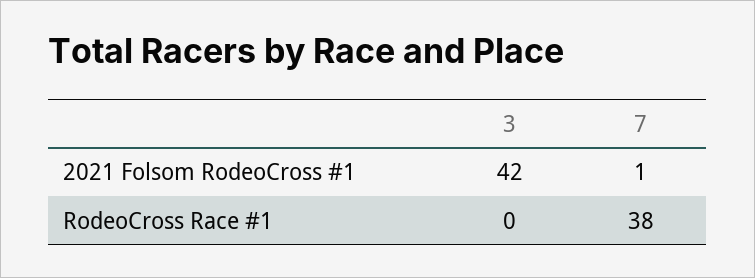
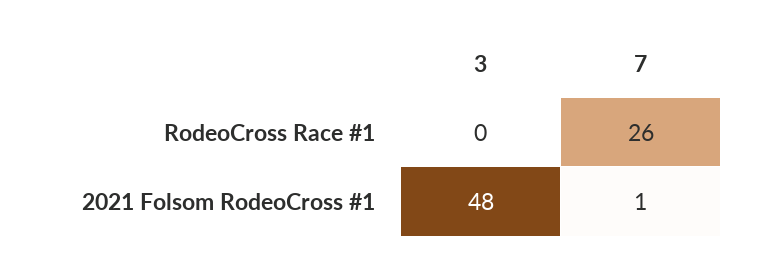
3, 2021 Folsom RodeoCross #1: 42 -> 48
7, RodeoCross Race #1: 38 -> 26

